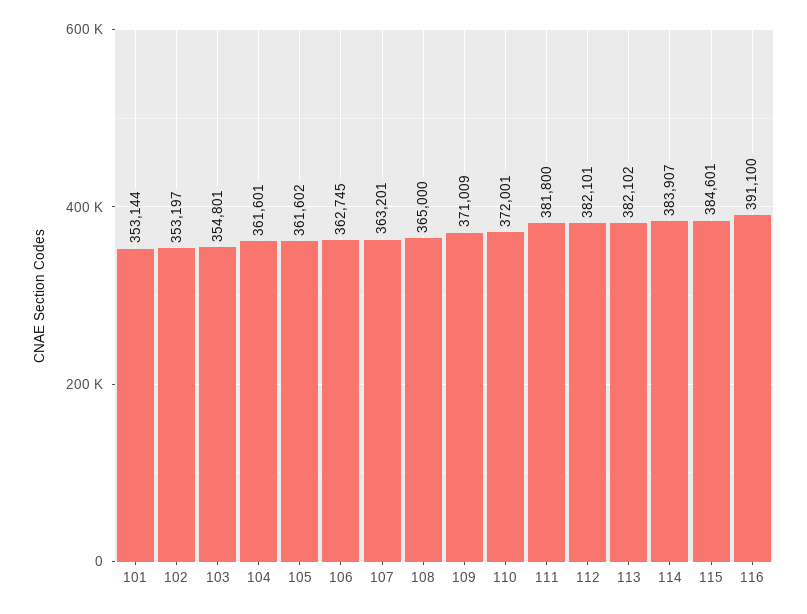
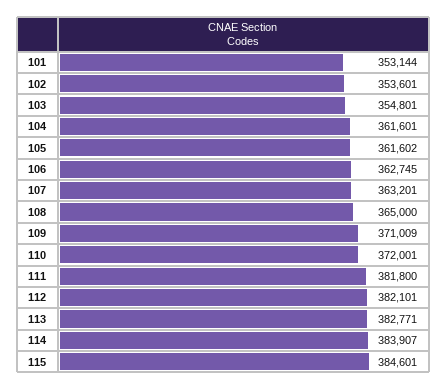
102: 353197 -> 353601
113: 382102 -> 382771
116: 391100 -> none

